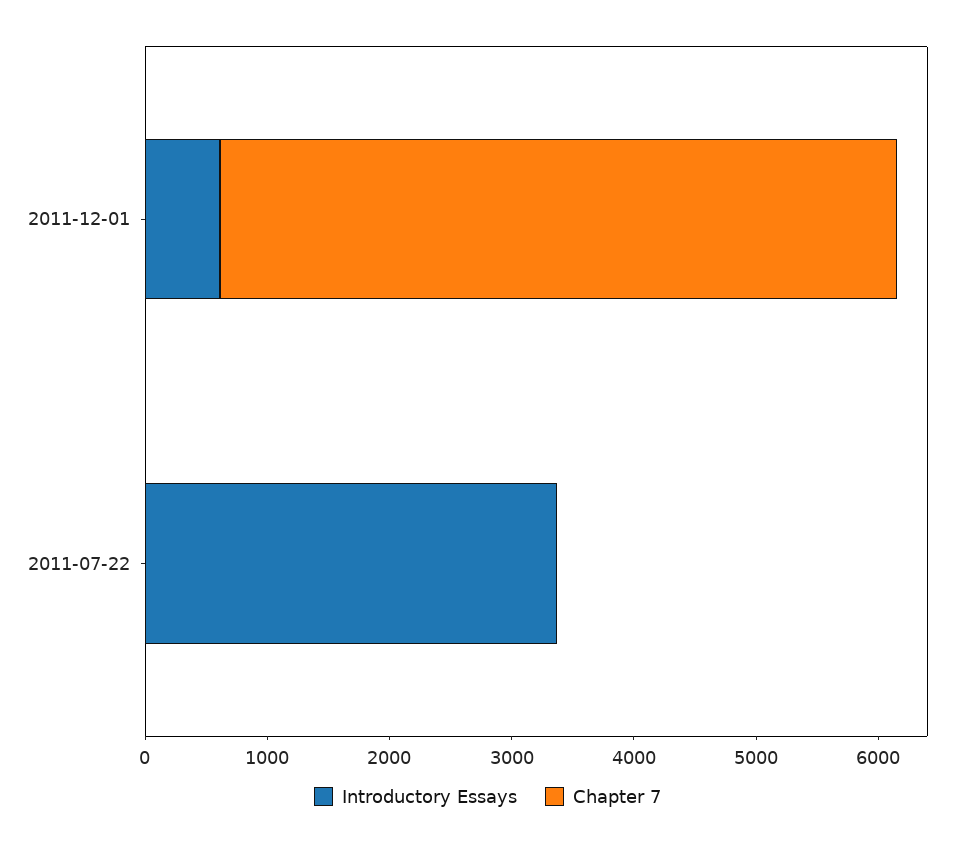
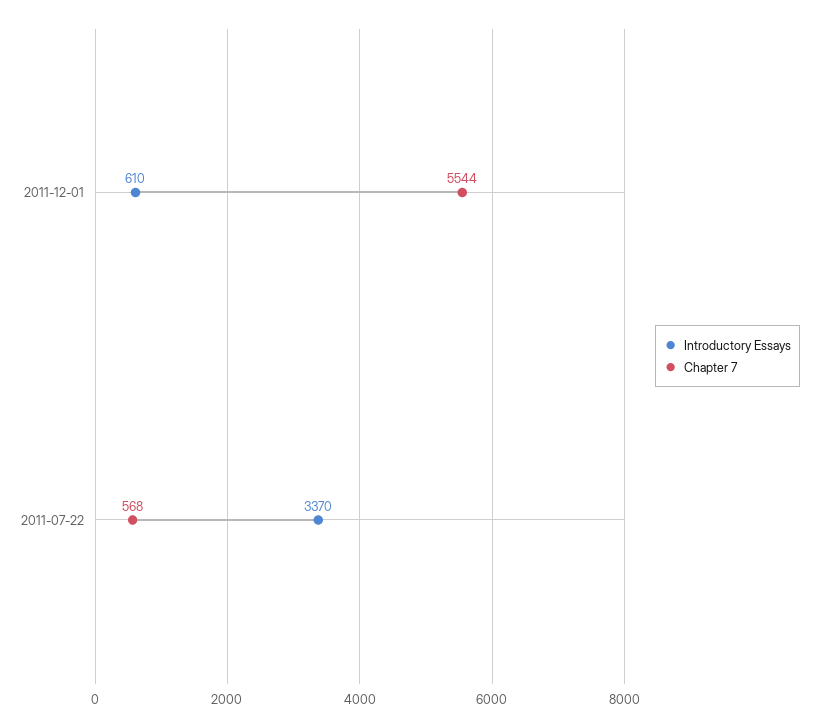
Chapter 7, 2011-07-22: 0 -> 568

